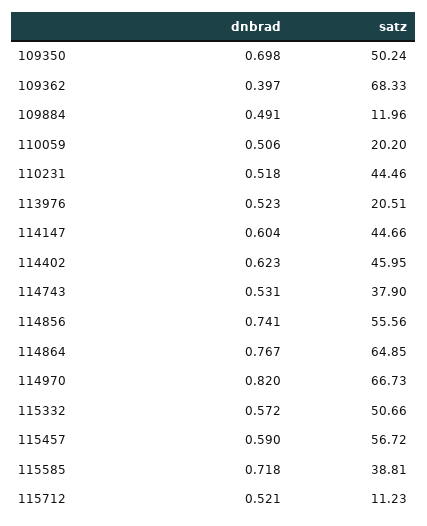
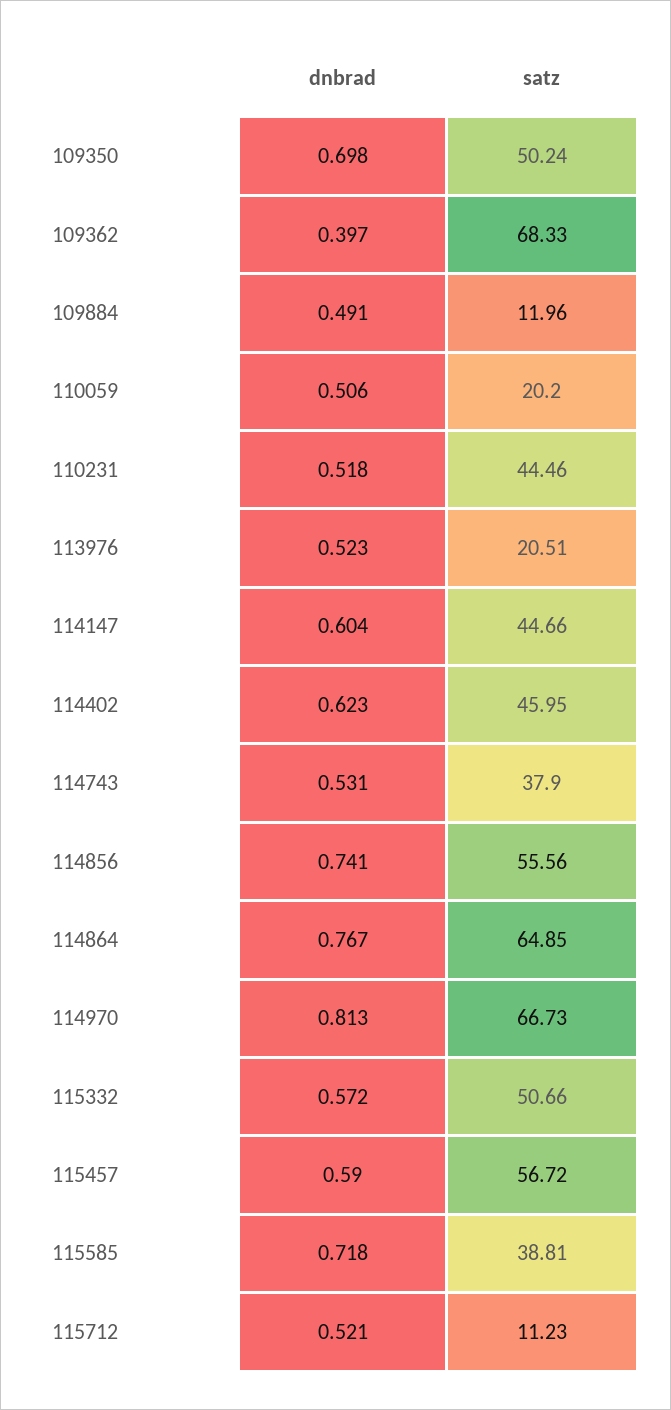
dnbrad, 114970: 0.82 -> 0.813

